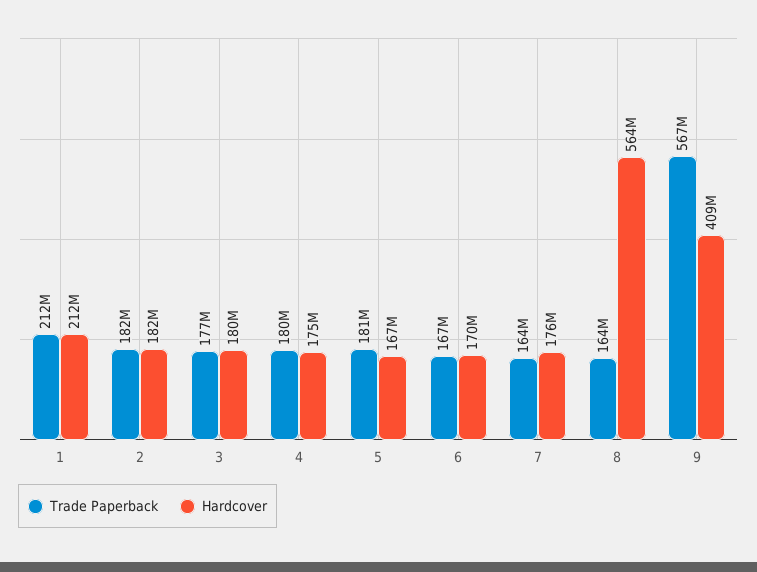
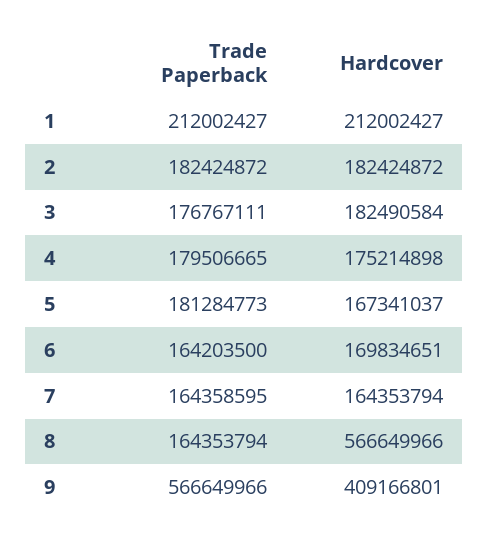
Hardcover, 3: 180000000 -> 182490584
Trade Paperback, 6: 167000000 -> 164203500
Hardcover, 7: 176000000 -> 164353794
Hardcover, 8: 564000000 -> 566649966

